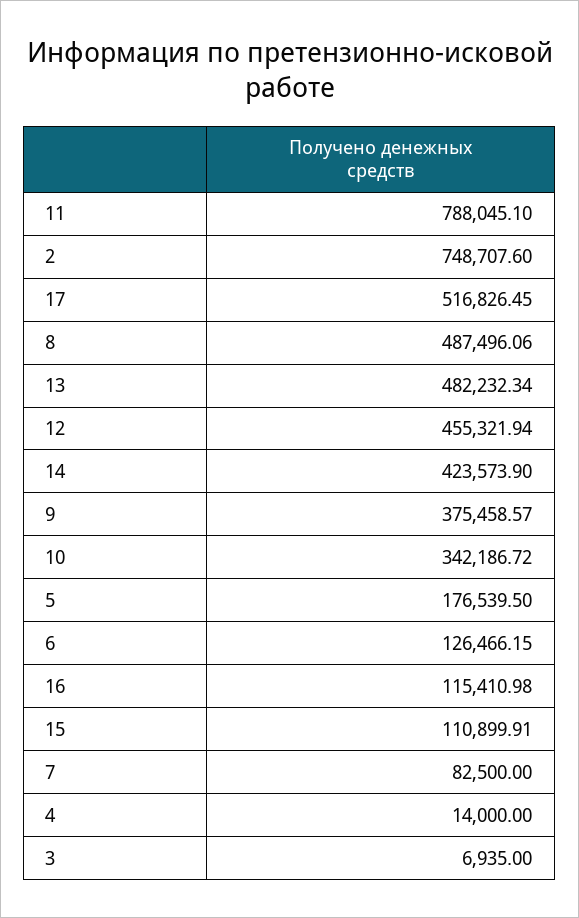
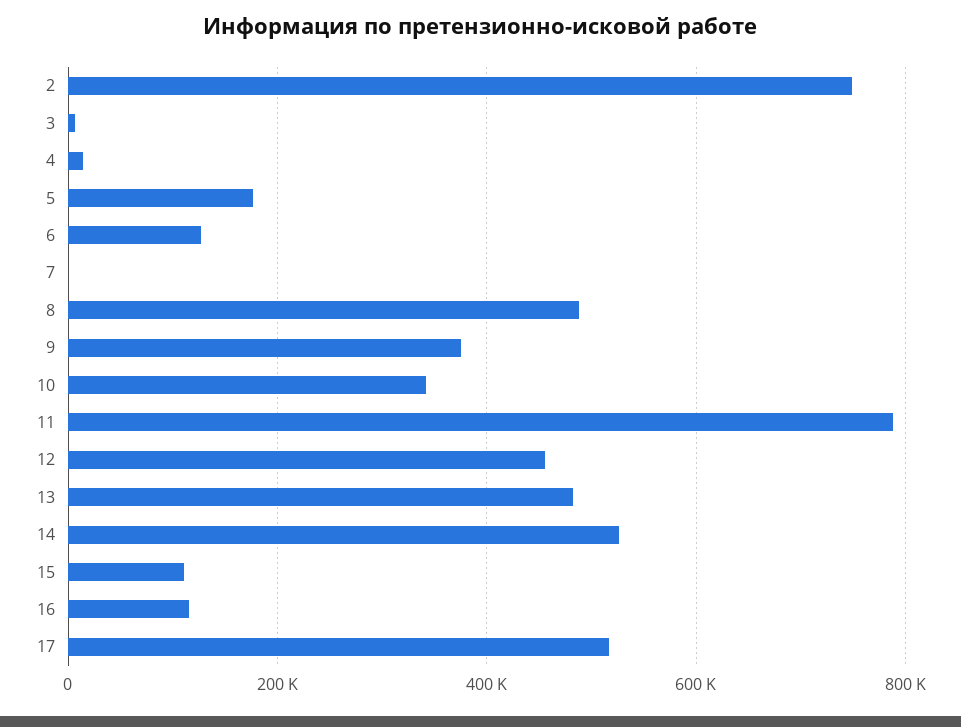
14: 423573.9 -> 520000
7: 82500 -> 0

